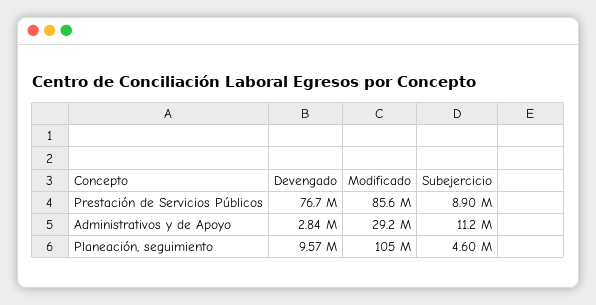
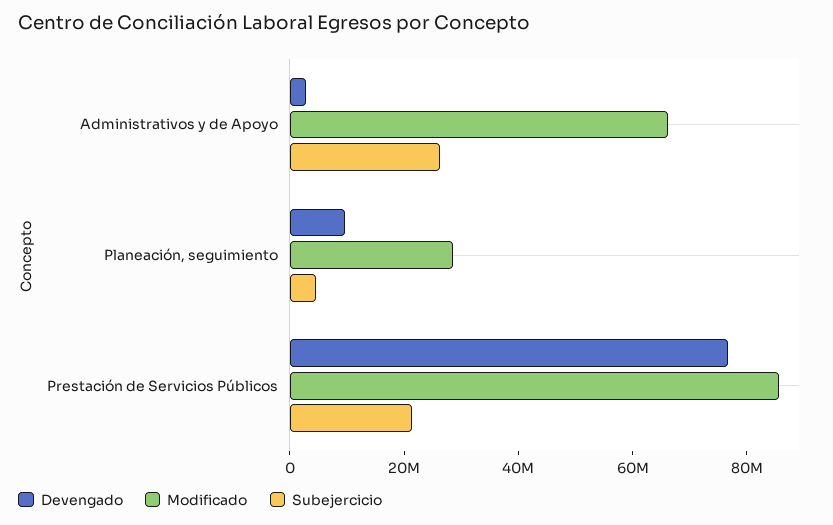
Subejercicio, Prestación de Servicios Públicos: 8900000 -> 20000000
Modificado, Administrativos y de Apoyo: 29200000 -> 65000000
Subejercicio, Administrativos y de Apoyo: 11200000 -> 25000000
Modificado, Planeación, seguimiento: 105000000 -> 30000000

